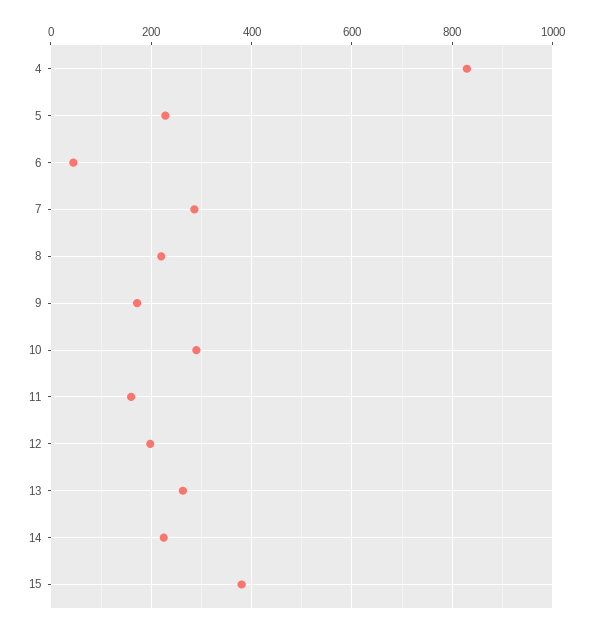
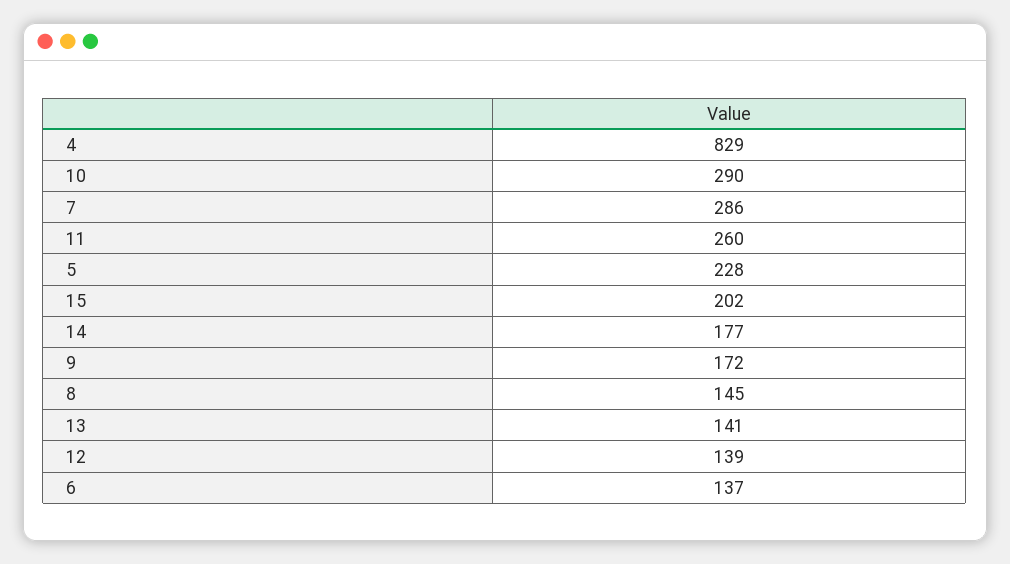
6: 40 -> 137
8: 220 -> 145
11: 160 -> 260
12: 200 -> 139
13: 260 -> 141
14: 220 -> 177
15: 380 -> 202

